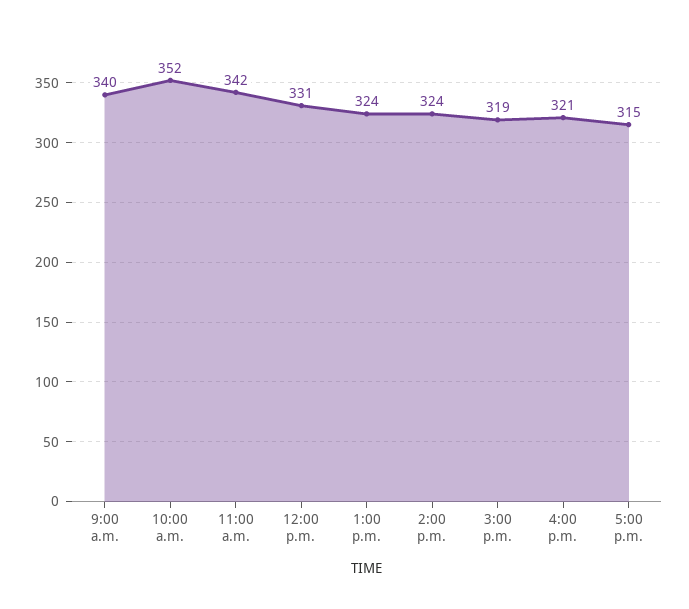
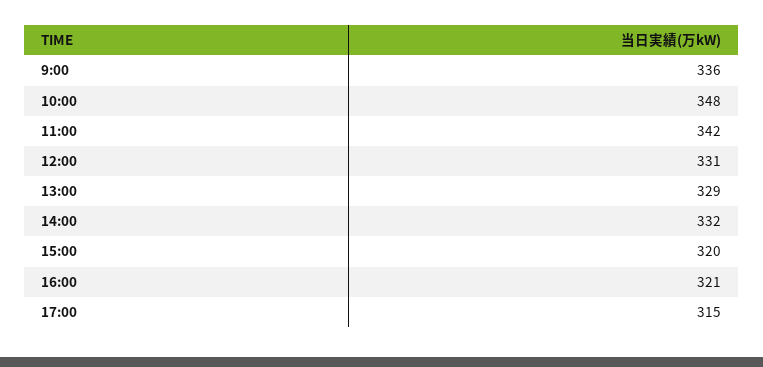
9:00 a.m.: 340 -> 336
10:00 a.m.: 352 -> 348
1:00 p.m.: 324 -> 329
2:00 p.m.: 324 -> 332
3:00 p.m.: 319 -> 320

